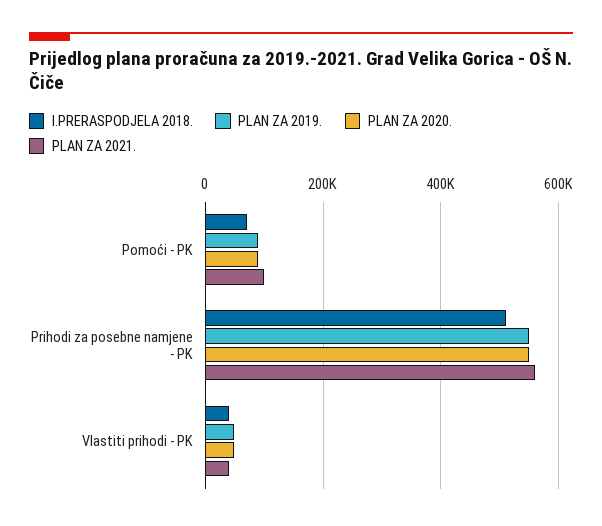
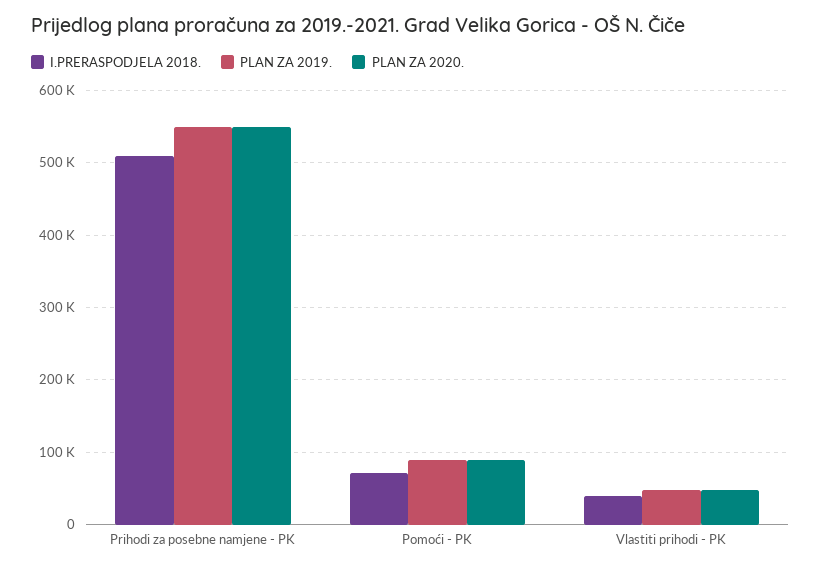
PLAN ZA 2021., Pomoći - PK: 100000 -> none
PLAN ZA 2021., Prihodi za posebne namjene - PK: 560000 -> none
PLAN ZA 2021., Vlastiti prihodi - PK: 40000 -> none

